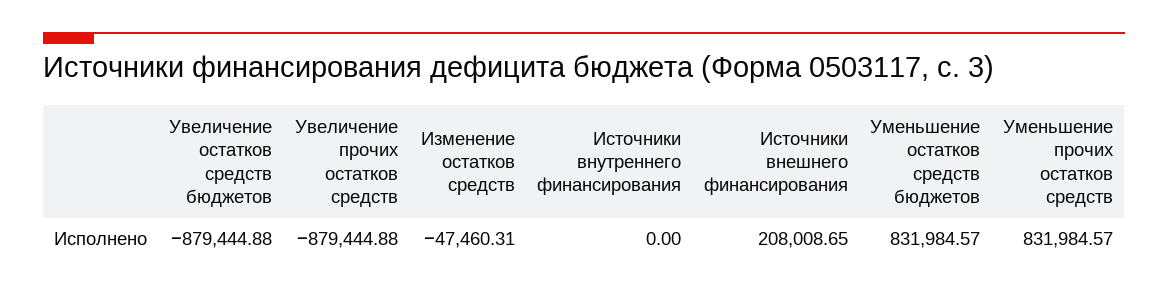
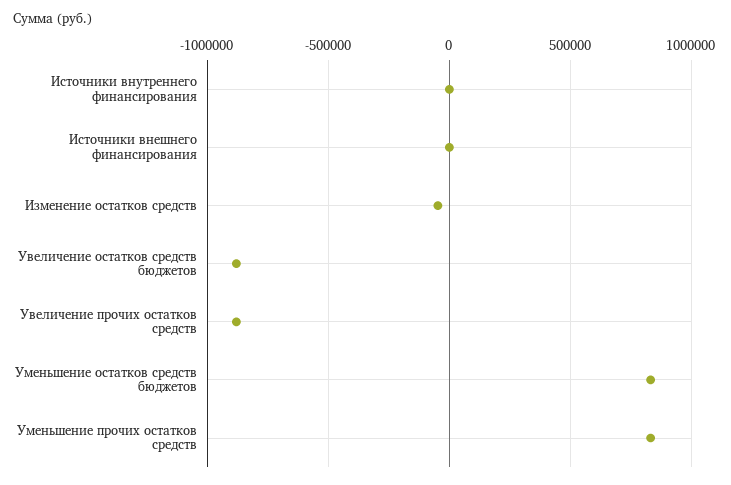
Источники внешнего финансирования: 208008.65 -> 0

